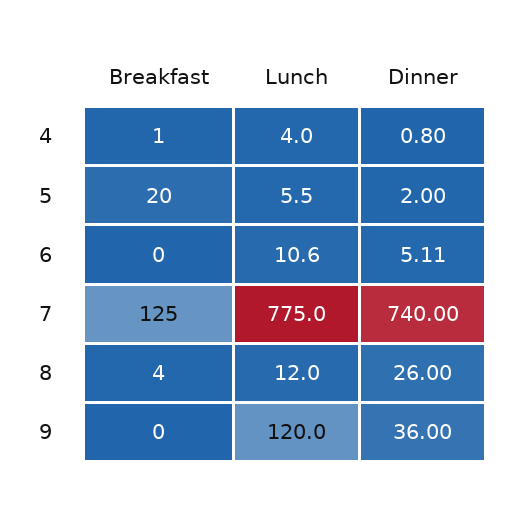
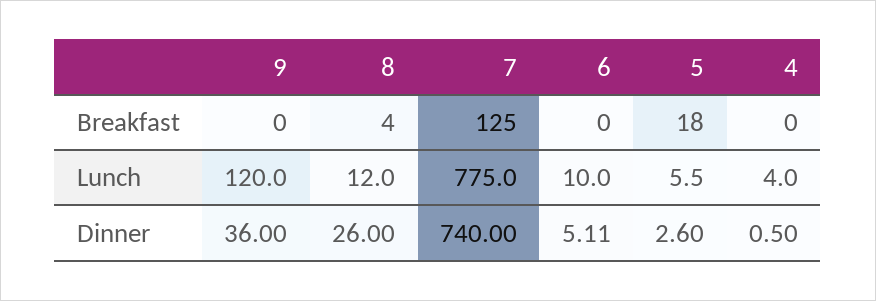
Breakfast, 4: 1 -> 0
Dinner, 4: 0.8 -> 0.5
Breakfast, 5: 20 -> 18
Dinner, 5: 2 -> 2.6
Lunch, 6: 10.6 -> 10

